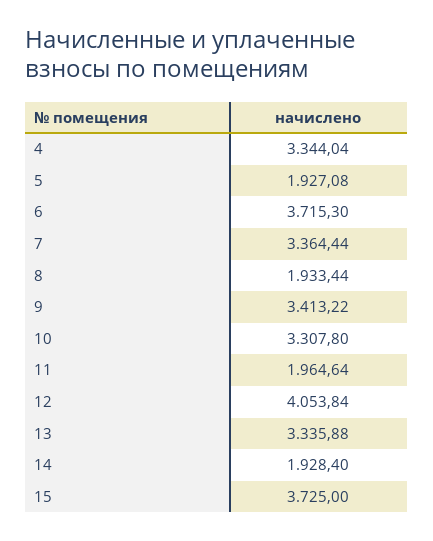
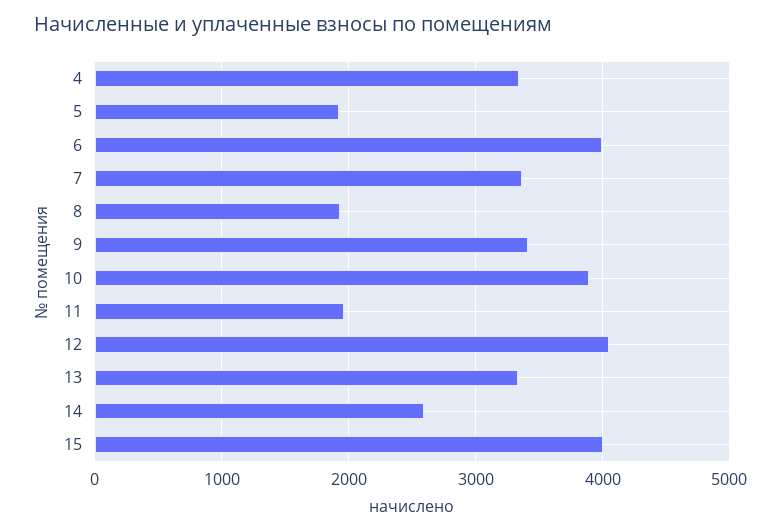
6: 3715.3 -> 4000
10: 3307.8 -> 3900
14: 1928.4 -> 2600
15: 3725 -> 4000

